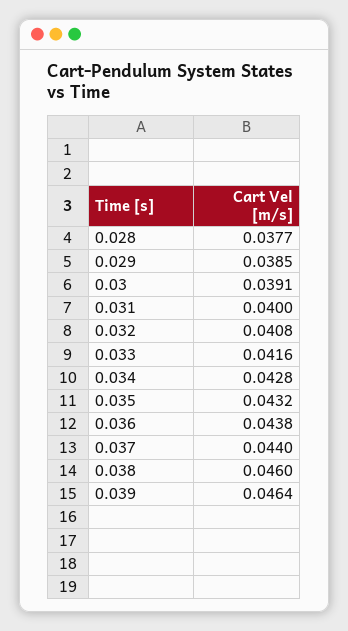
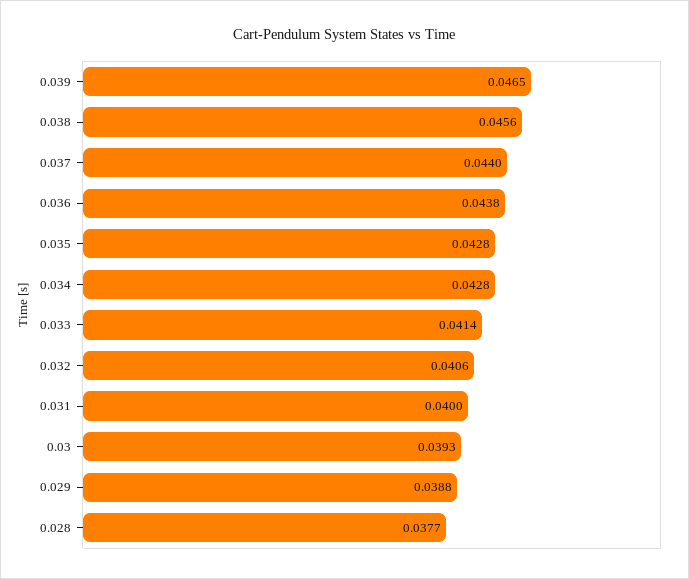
0.029: 0.0385 -> 0.0388
0.03: 0.0391 -> 0.0393
0.032: 0.0408 -> 0.0406
0.033: 0.0416 -> 0.0414
0.035: 0.0432 -> 0.0428
0.038: 0.046 -> 0.0456
0.039: 0.0464 -> 0.0465

